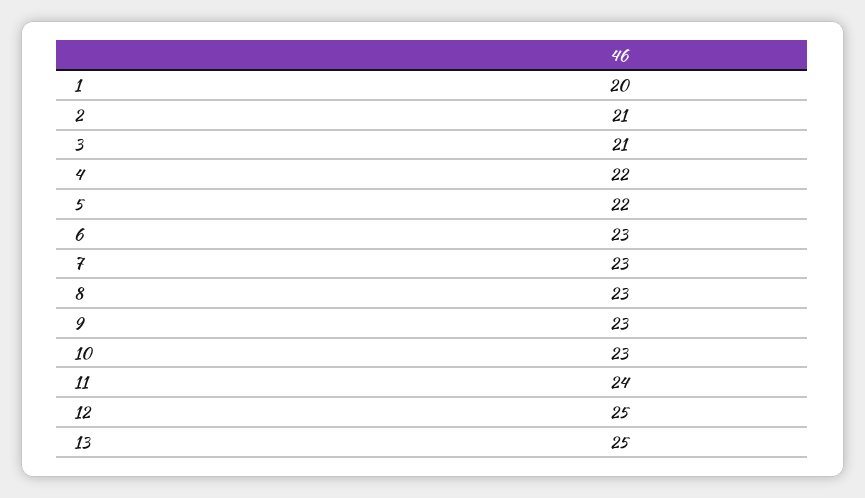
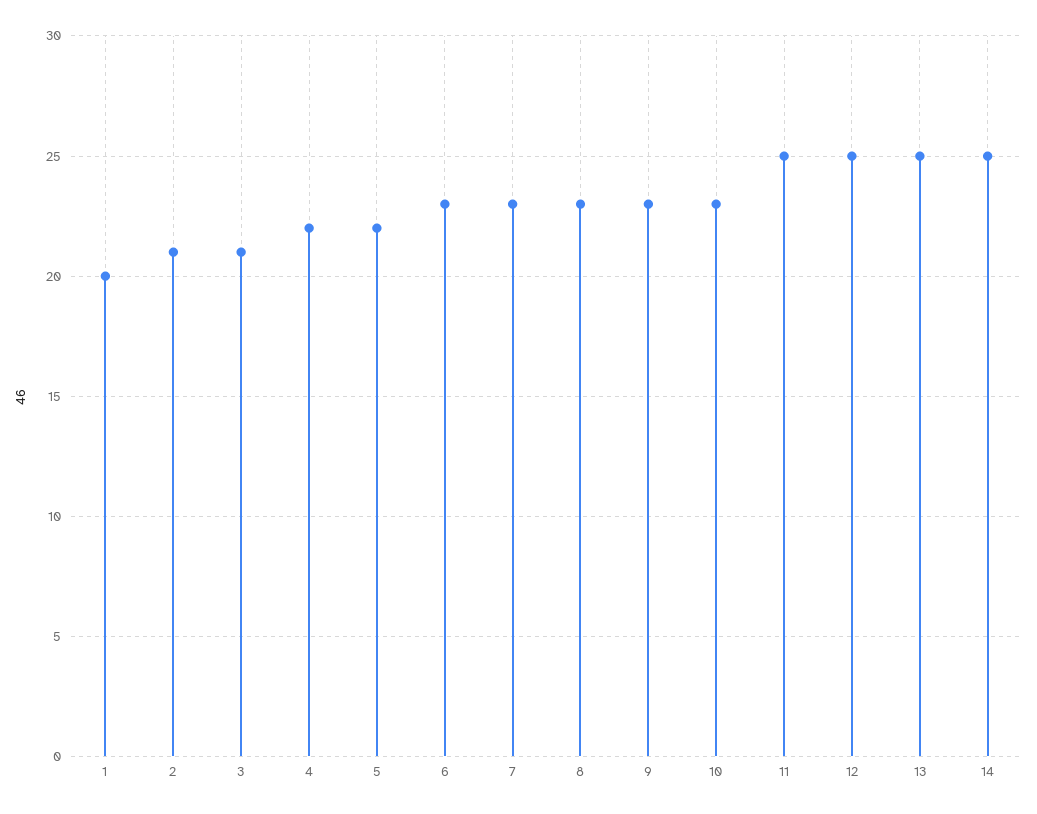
11: 24 -> 25
14: none -> 25

